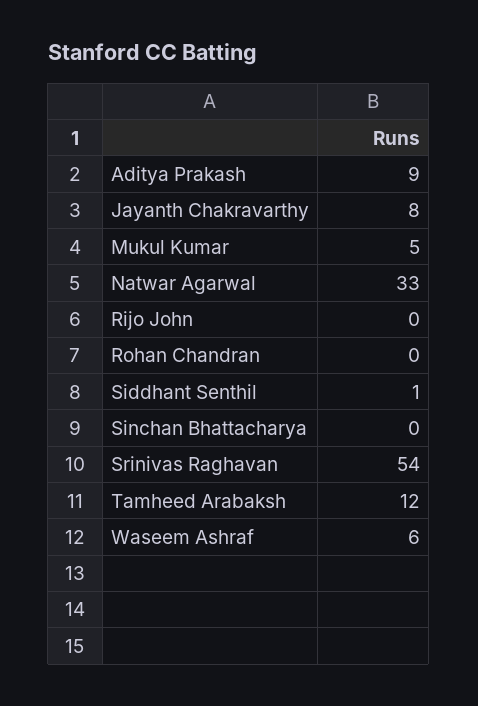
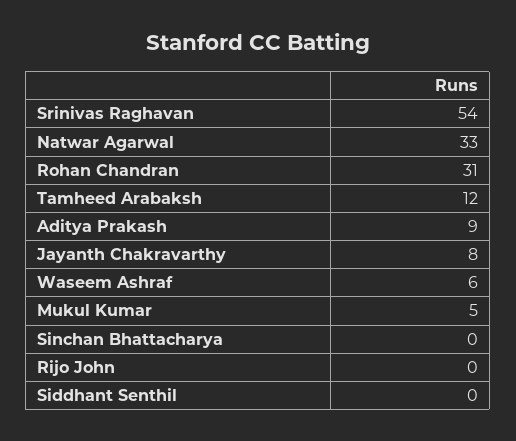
Rohan Chandran: 0 -> 31
Siddhant Senthil: 1 -> 0

